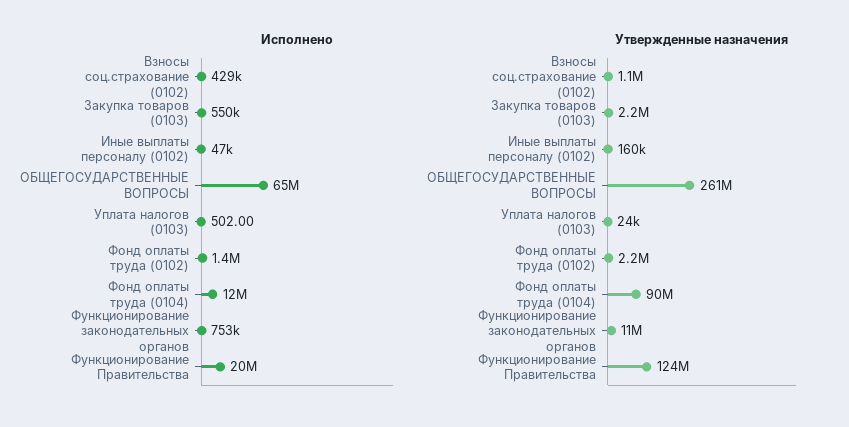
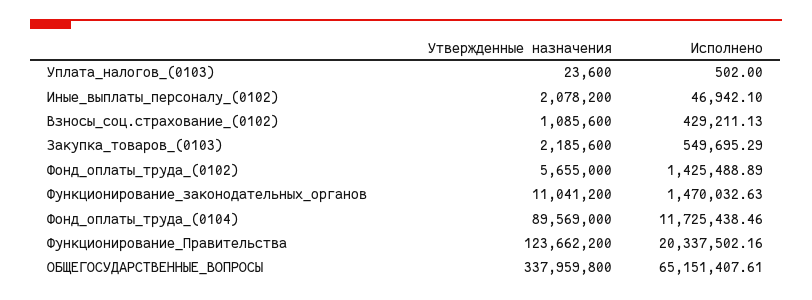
Исполнено, Функционирование законодательных органов: 753000 -> 1470032.63
Утвержденные назначения, Иные выплаты персоналу (0102): 160000 -> 2078200
Утвержденные назначения, ОБЩЕГОСУДАРСТВЕННЫЕ ВОПРОСЫ: 261000000 -> 337959800
Утвержденные назначения, Фонд оплаты труда (0102): 2200000 -> 5655000

